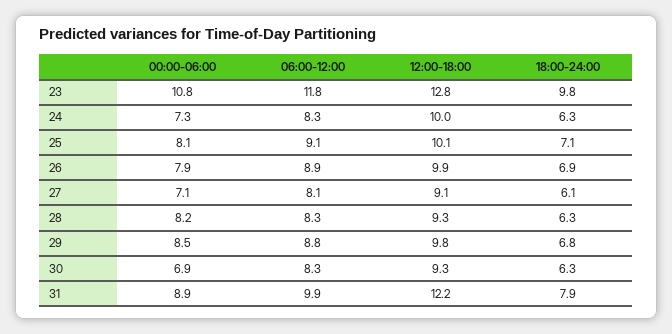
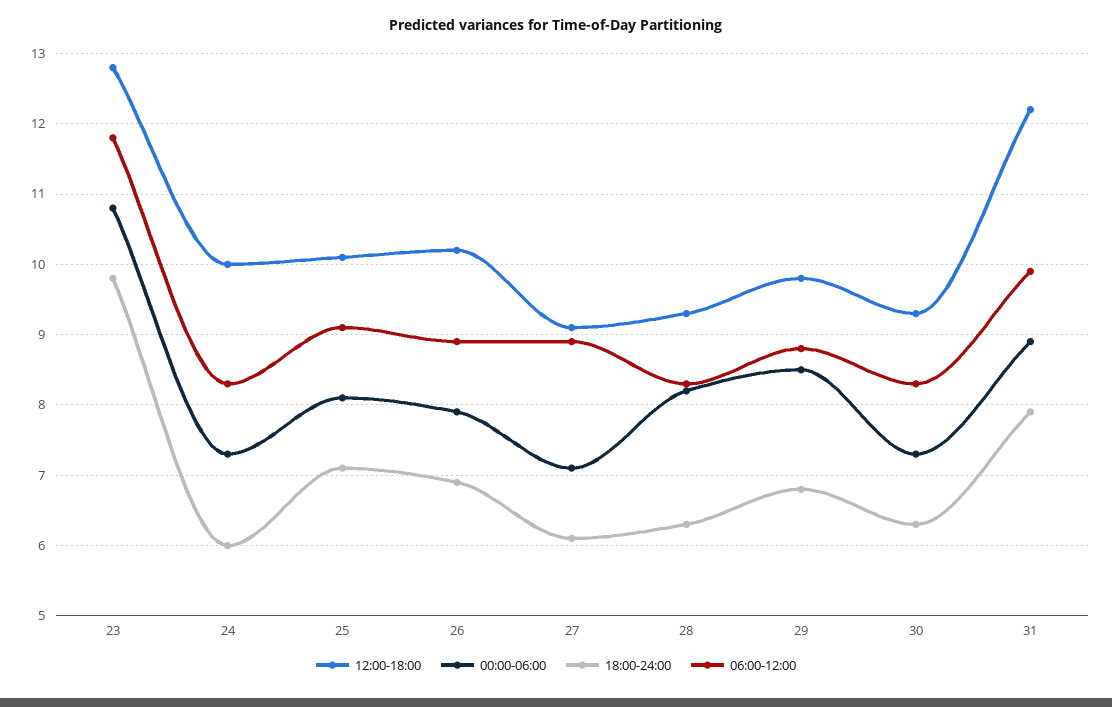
18:00-24:00, 24: 6.3 -> 6
12:00-18:00, 26: 9.9 -> 10.2
06:00-12:00, 27: 8.1 -> 8.9
00:00-06:00, 30: 6.9 -> 7.3

